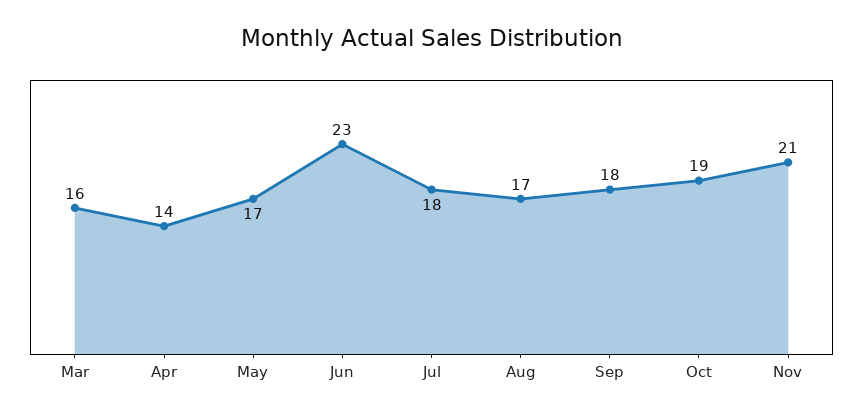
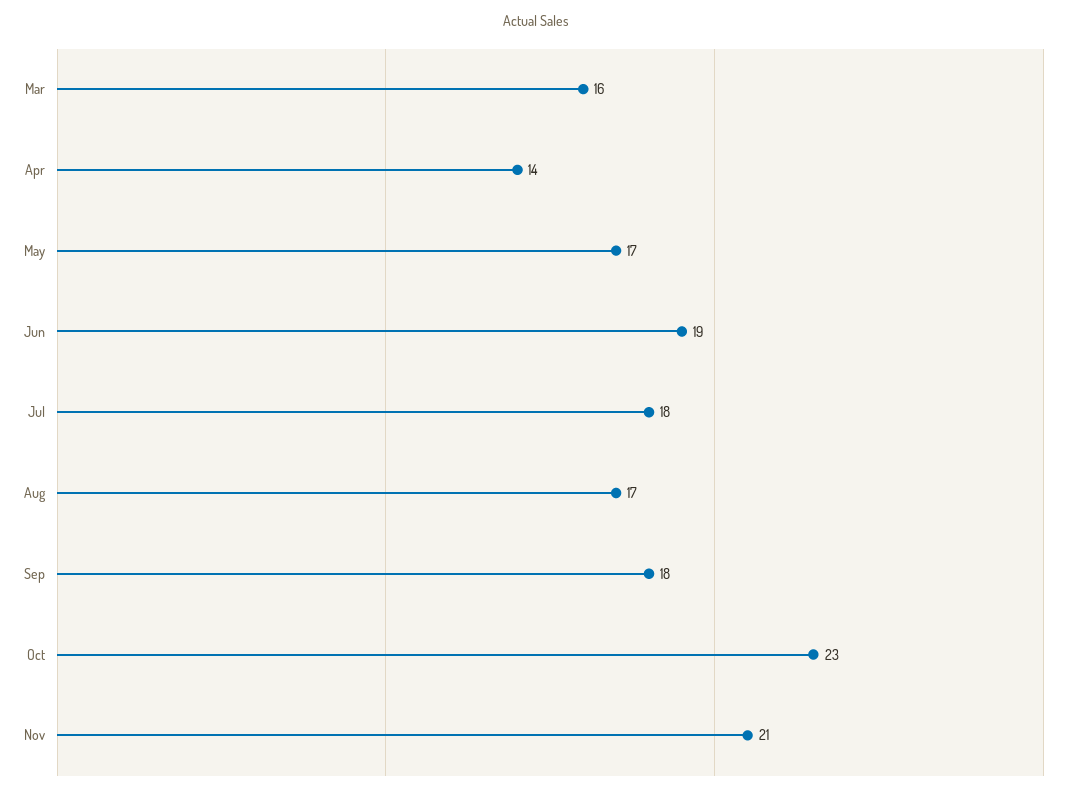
Jun: 23 -> 19
Oct: 19 -> 23

